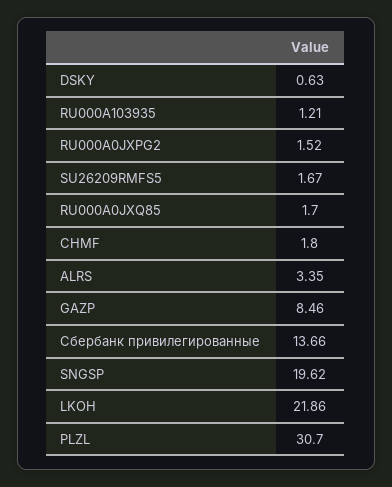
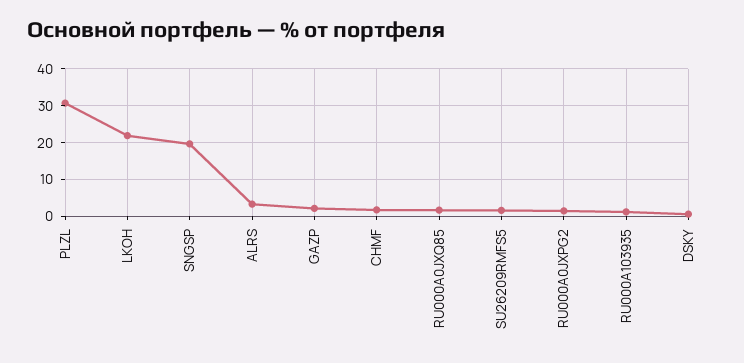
GAZP: 8.46 -> 2
Сбербанк привилегированные: 13.66 -> none

